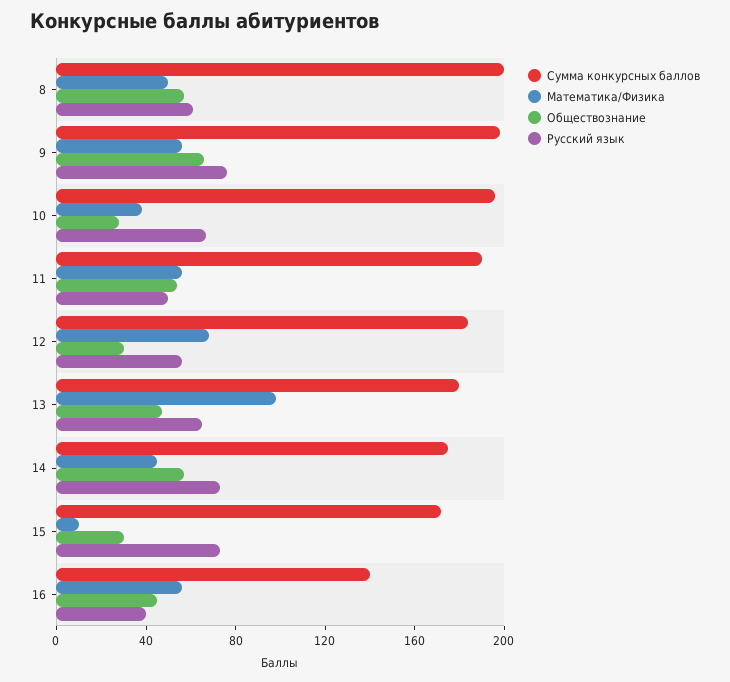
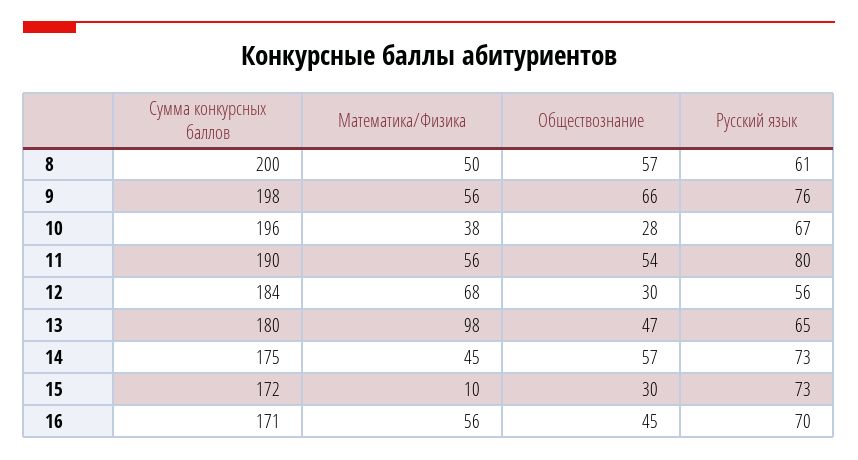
Русский язык, 11: 50 -> 80
Сумма конкурсных баллов, 16: 140 -> 171
Русский язык, 16: 40 -> 70

